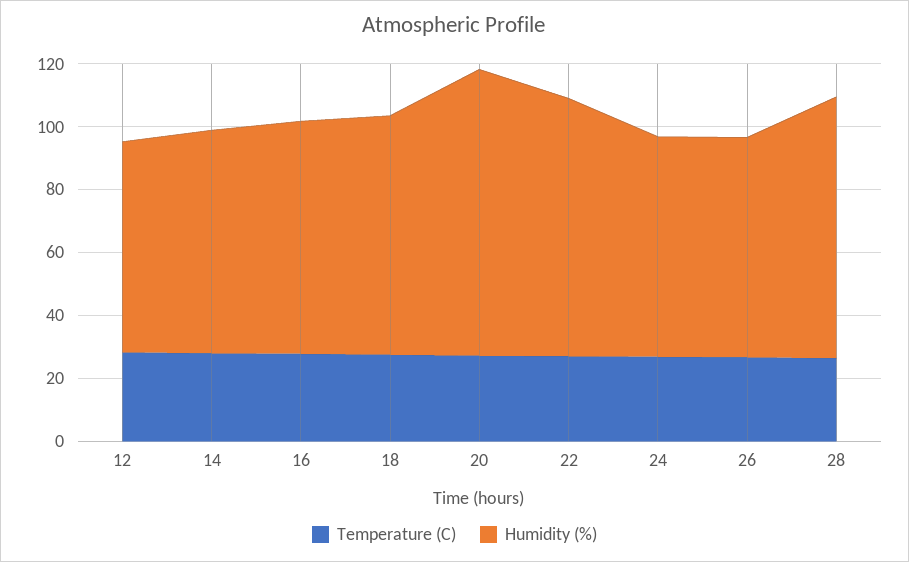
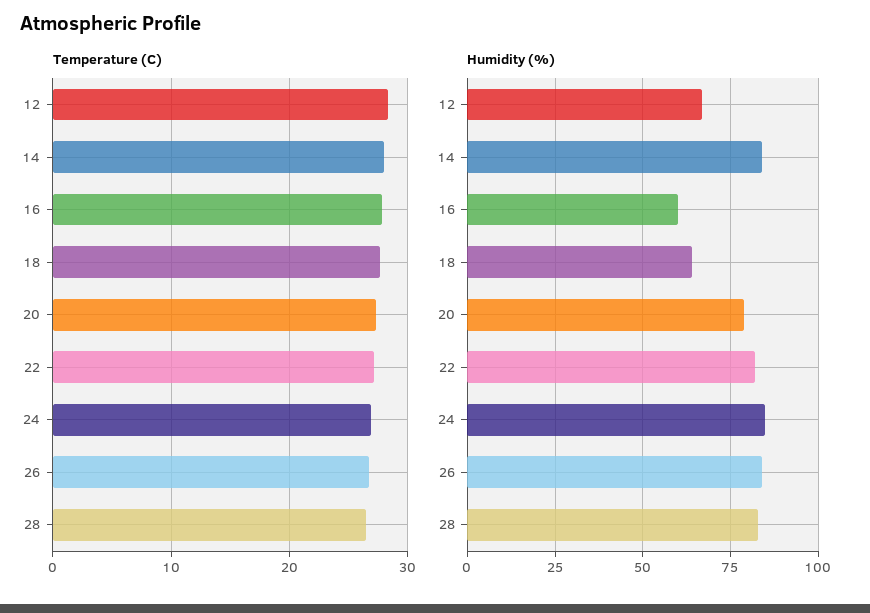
Humidity (%), 14: 70 -> 85
Humidity (%), 16: 75 -> 60
Humidity (%), 18: 75 -> 65
Humidity (%), 20: 90 -> 80
Humidity (%), 24: 70 -> 85
Humidity (%), 26: 70 -> 85

